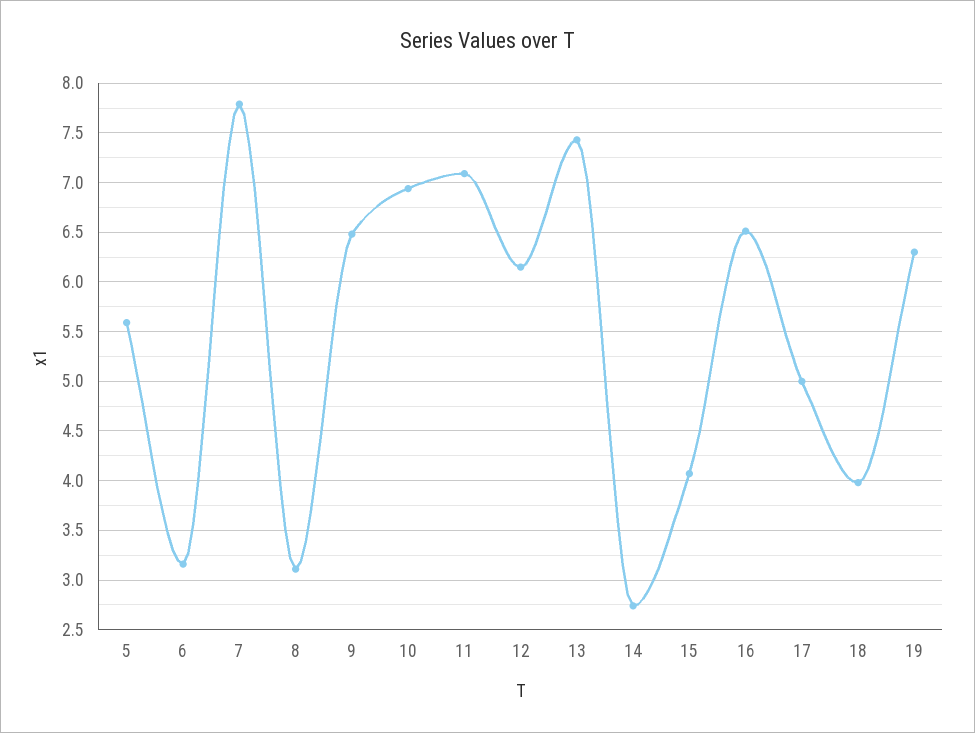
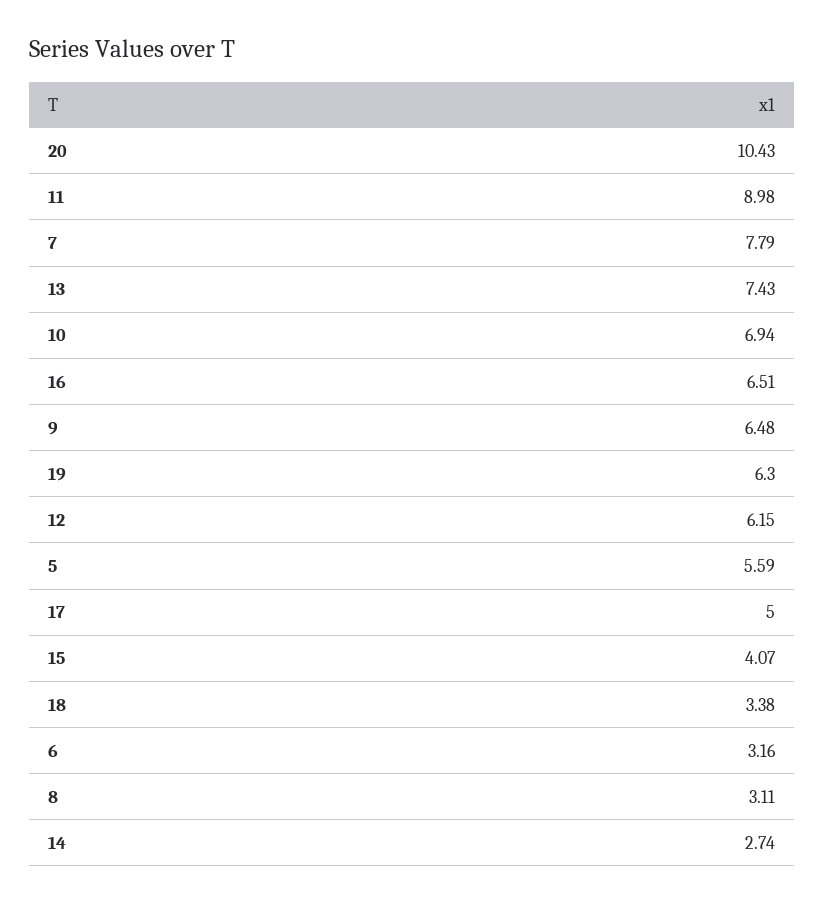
11: 7.1 -> 8.98
18: 4 -> 3.38
20: none -> 10.43

